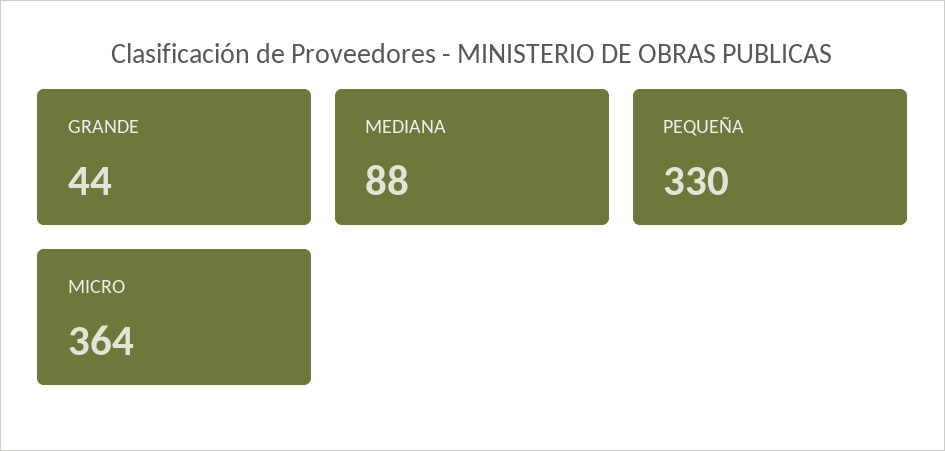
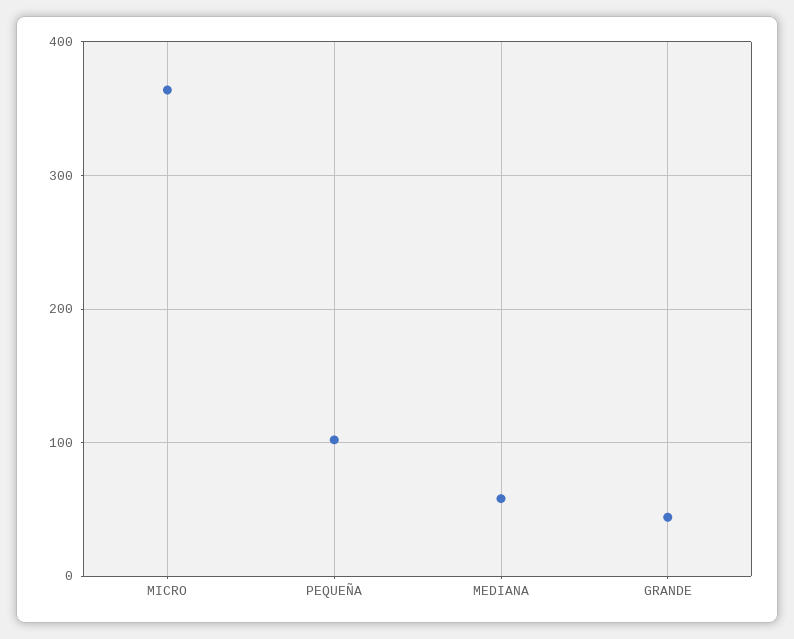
MEDIANA: 88 -> 60
PEQUEÑA: 330 -> 100

